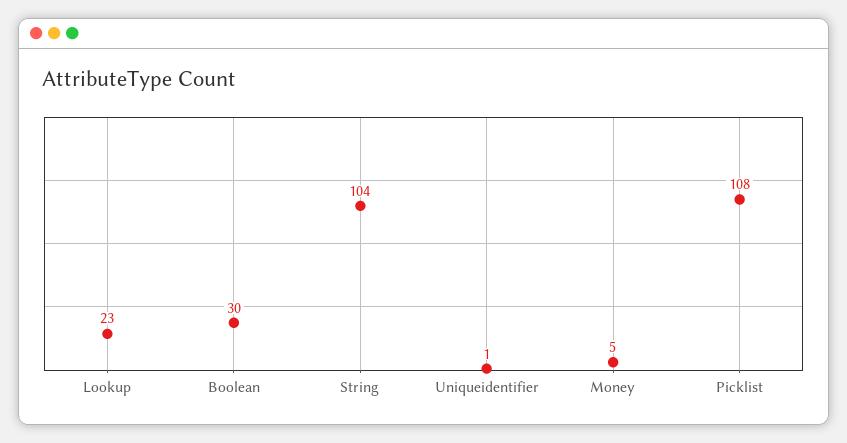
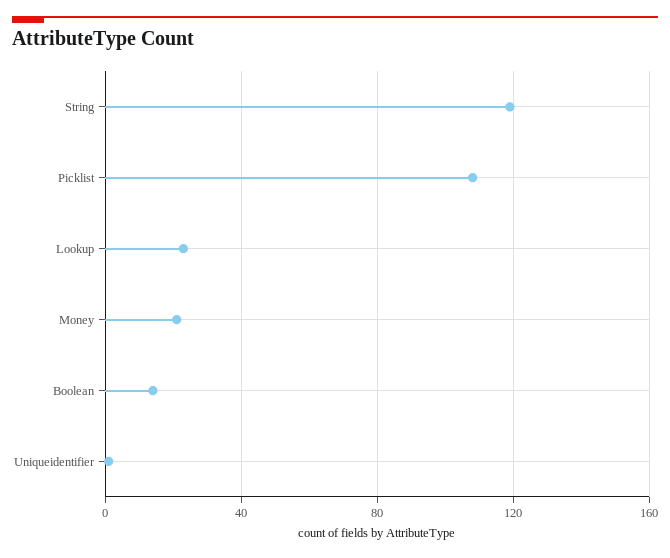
Boolean: 30 -> 15
String: 104 -> 120
Money: 5 -> 20

